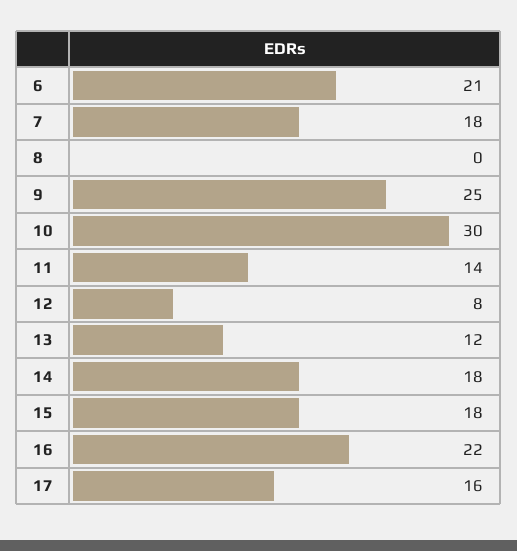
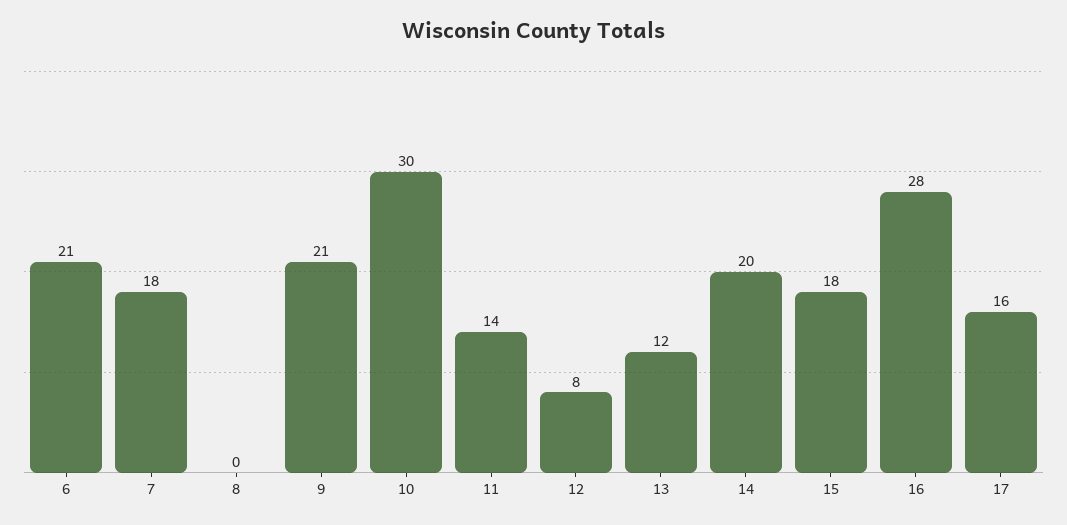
9: 25 -> 21
14: 18 -> 20
16: 22 -> 28

